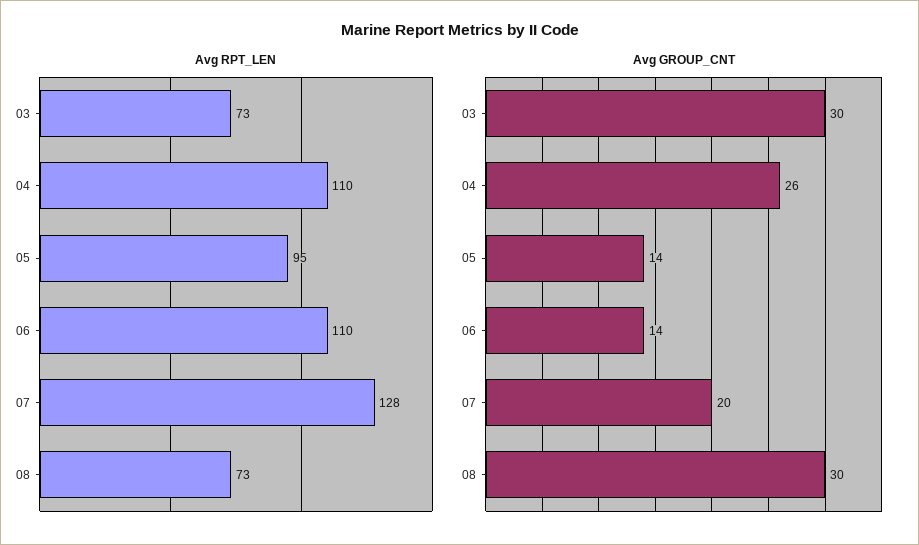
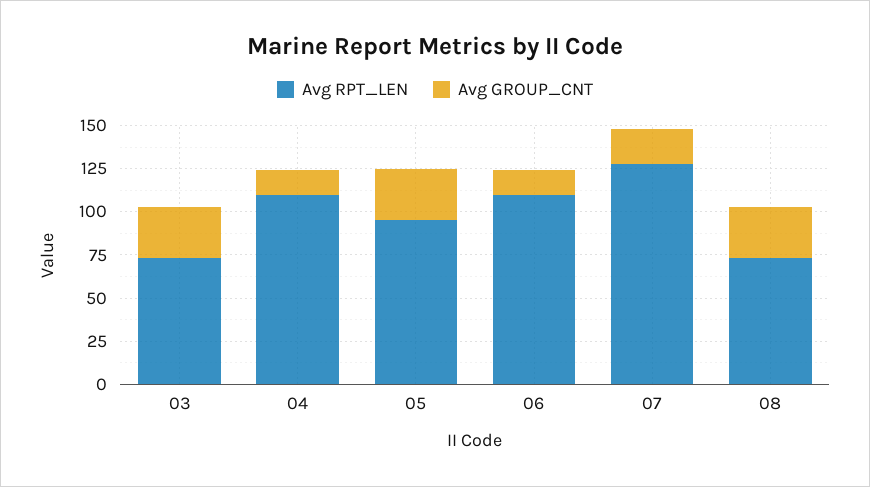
Avg GROUP_CNT, 04: 26 -> 15
Avg GROUP_CNT, 05: 14 -> 30

